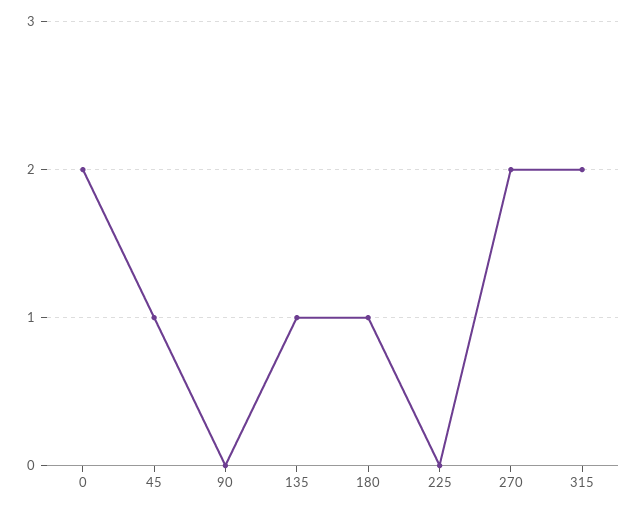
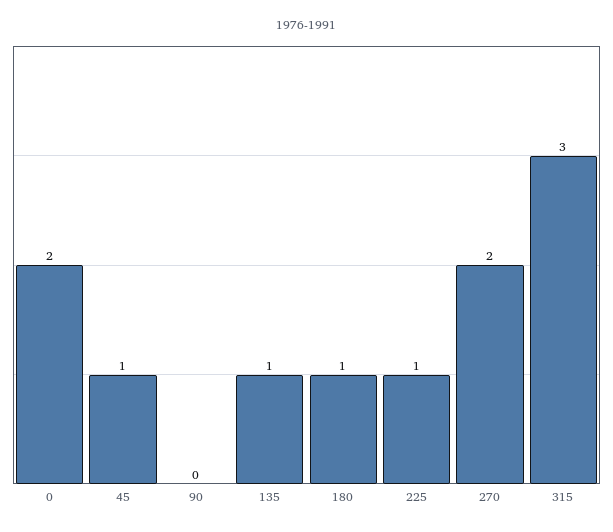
225: 0 -> 1
315: 2 -> 3

